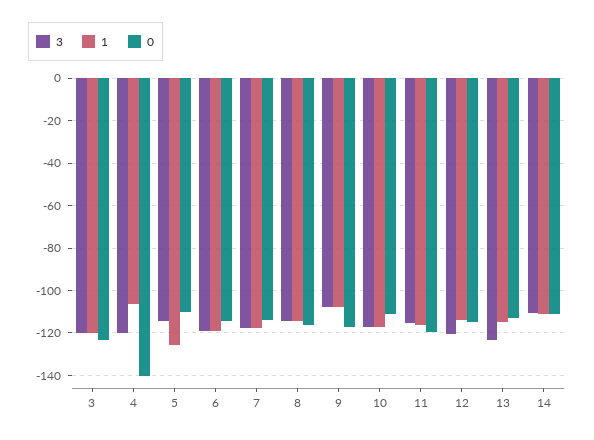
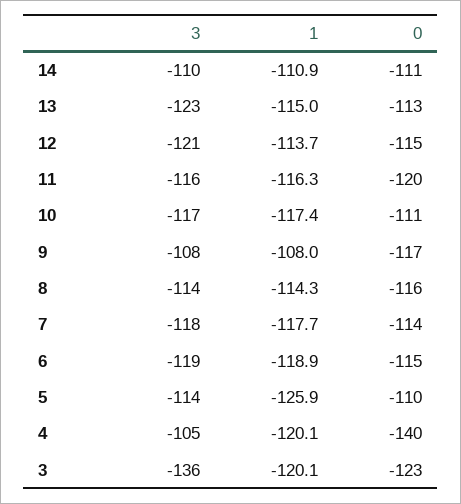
3, 3: -120 -> -136
3, 4: -120 -> -105
1, 4: -105 -> -120.1

